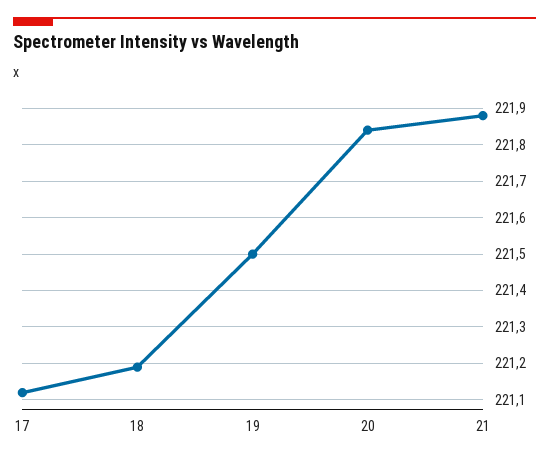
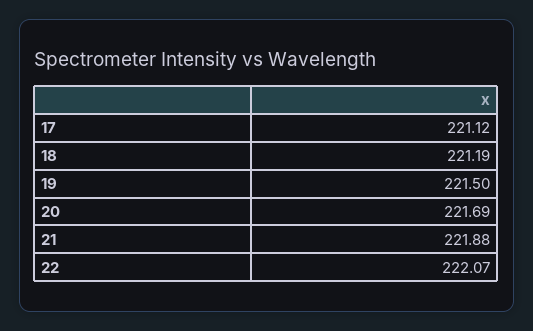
20: 221.85 -> 221.69
22: none -> 222.07

